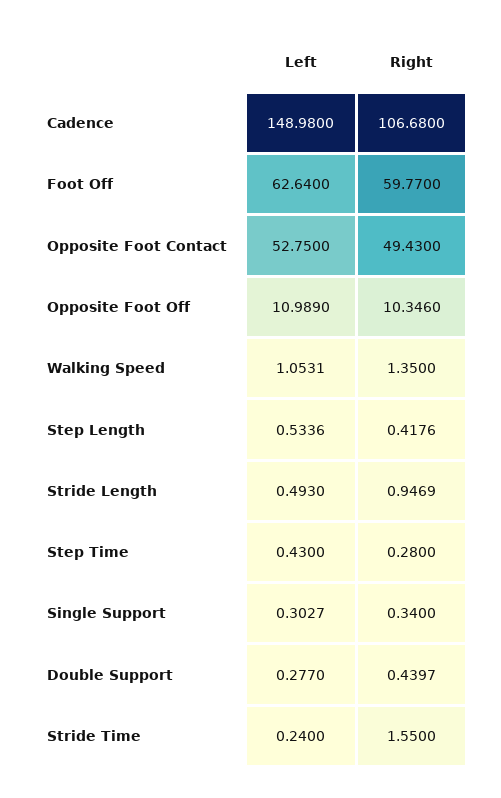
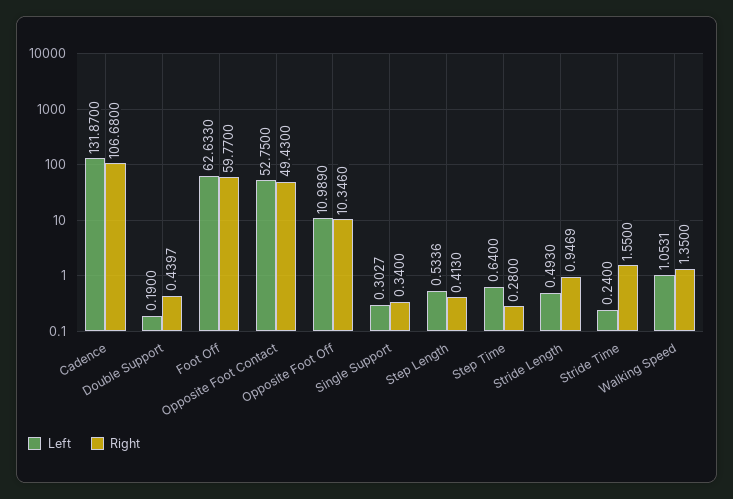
Left, Cadence: 148.98 -> 131.87
Left, Foot Off: 62.64 -> 62.633
Right, Step Length: 0.4176 -> 0.413
Left, Step Time: 0.43 -> 0.64
Left, Double Support: 0.277 -> 0.19

